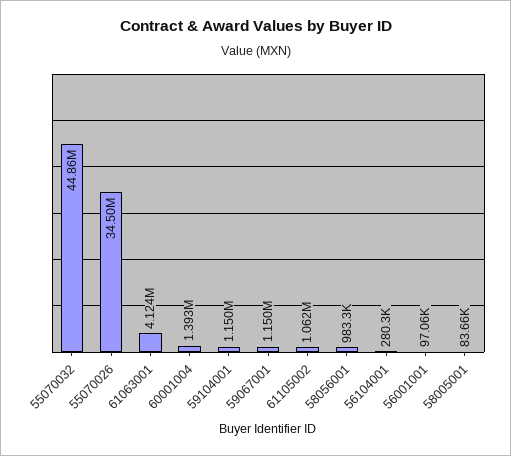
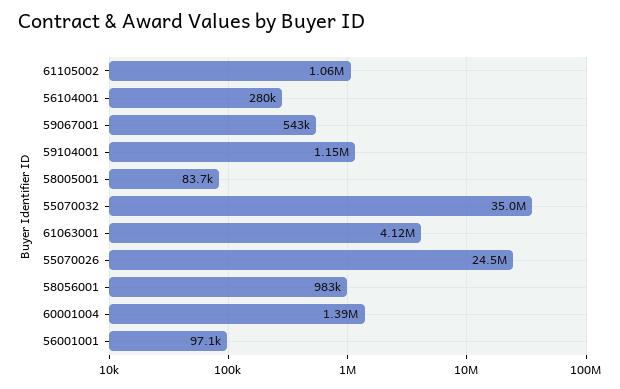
55070032: 44860000 -> 35000000
55070026: 34500000 -> 24500000
59067001: 1150000 -> 543000

